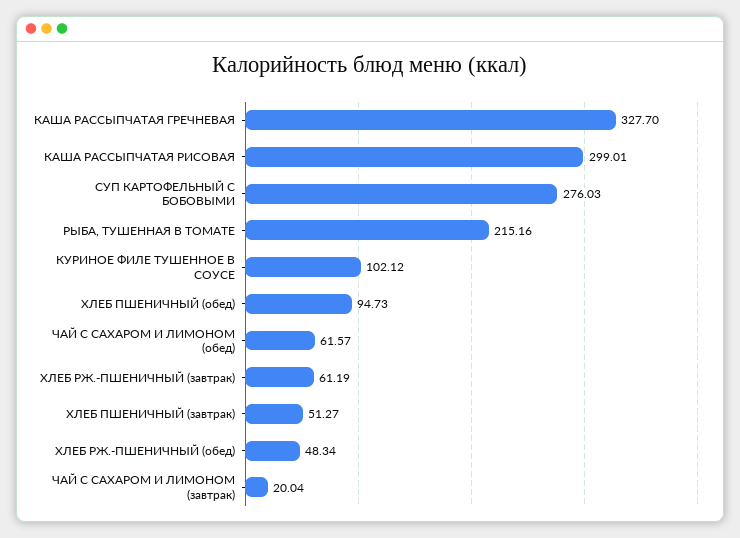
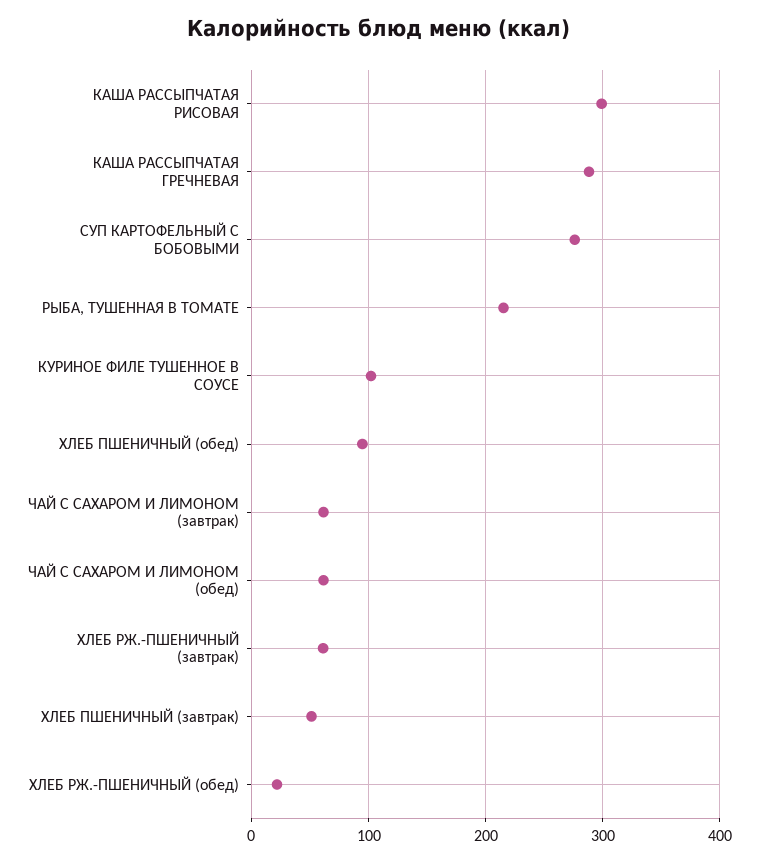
КАША РАССЫПЧАТАЯ ГРЕЧНЕВАЯ: 327.7 -> 290
ХЛЕБ РЖ.-ПШЕНИЧНЫЙ (обед): 48.34 -> 20
ЧАЙ С САХАРОМ И ЛИМОНОМ (завтрак): 20.04 -> 60

